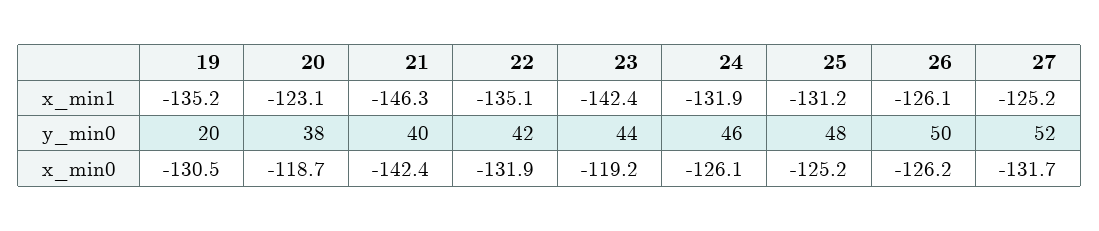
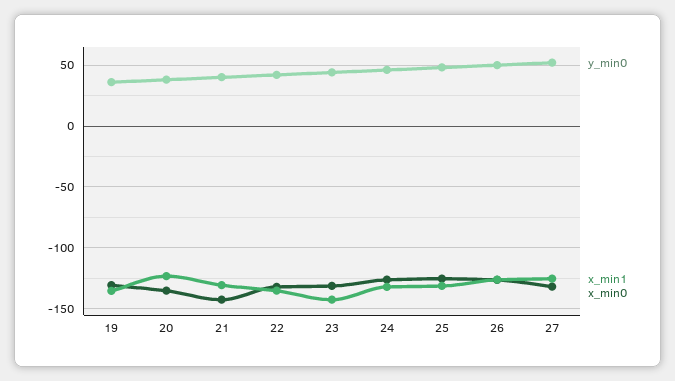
x_min1, 21: -146.3 -> -130
y_min0, 19: 20 -> 35
x_min0, 20: -118.7 -> -135
x_min0, 23: -119.2 -> -130

